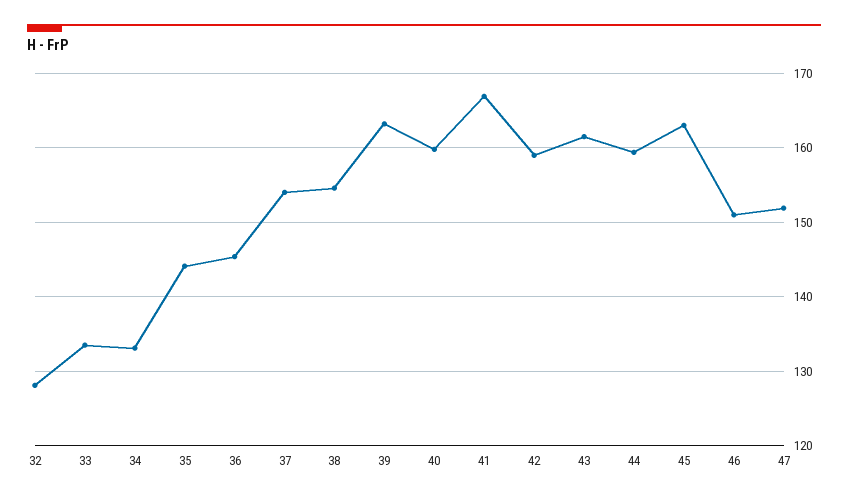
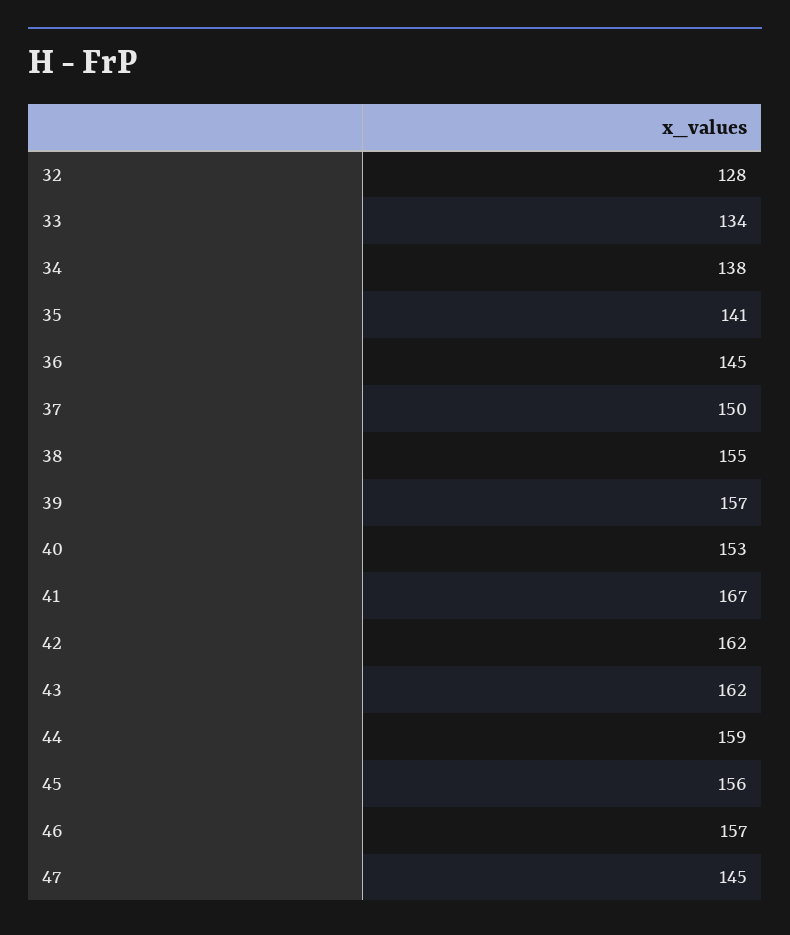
34: 133 -> 138
35: 144 -> 141
37: 154 -> 150
39: 163 -> 157
40: 160 -> 153
42: 159 -> 162
45: 163 -> 156
46: 151 -> 157
47: 152 -> 145

